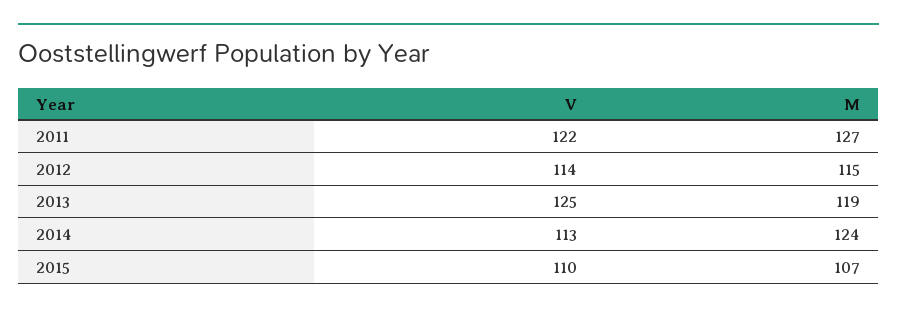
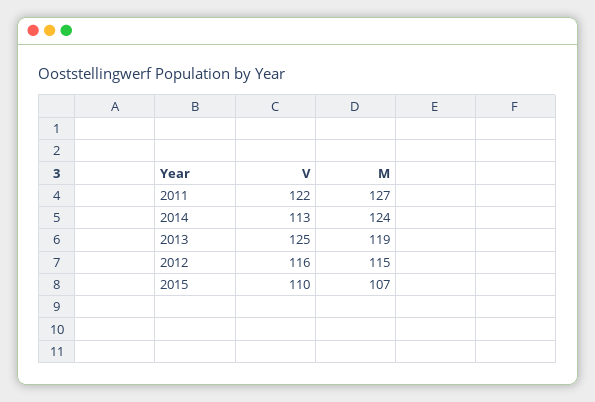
V, 2012: 114 -> 116

